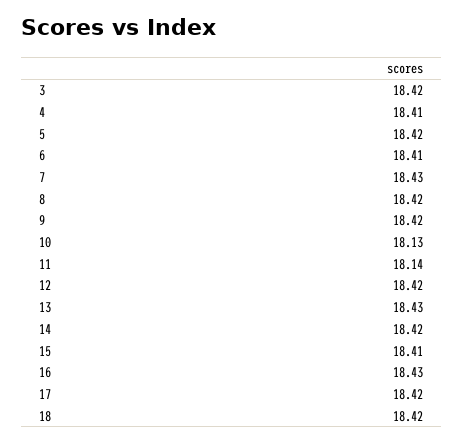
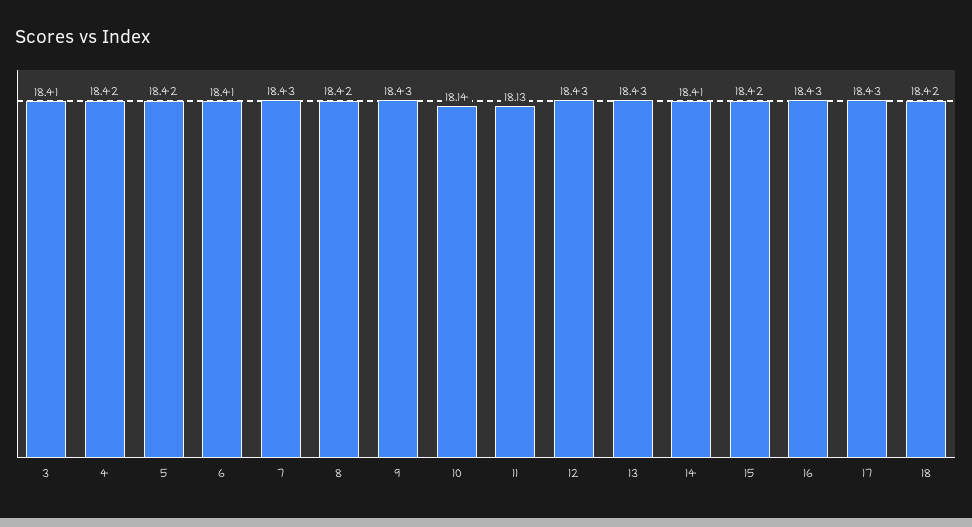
3: 18.42 -> 18.41
4: 18.41 -> 18.42
9: 18.42 -> 18.43
10: 18.13 -> 18.14
11: 18.14 -> 18.13
12: 18.42 -> 18.43
14: 18.42 -> 18.41
15: 18.41 -> 18.42
17: 18.42 -> 18.43

